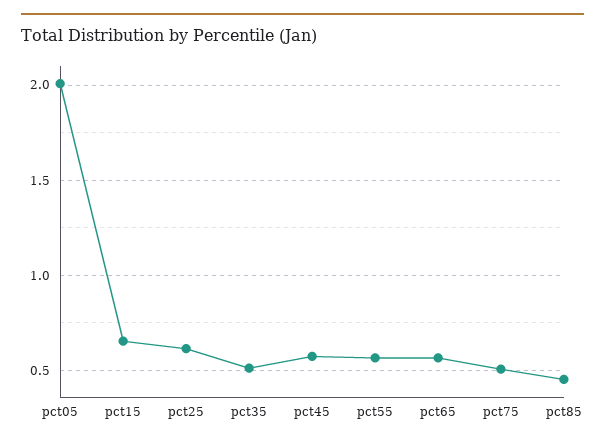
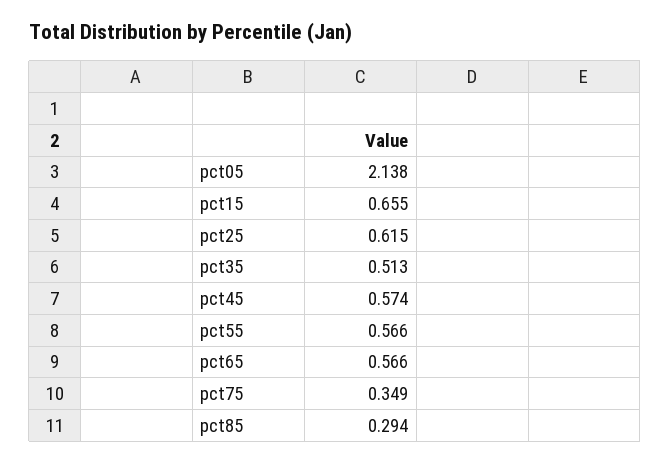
pct05: 2 -> 2.138
pct75: 0.5 -> 0.349
pct85: 0.45 -> 0.294

